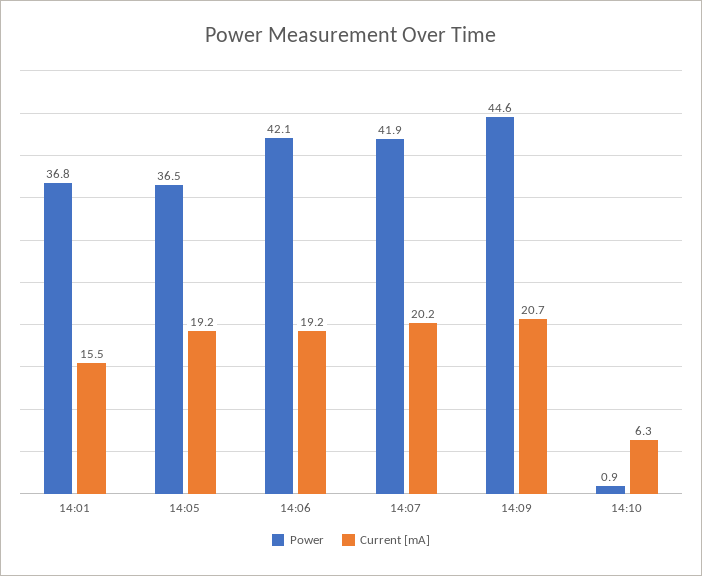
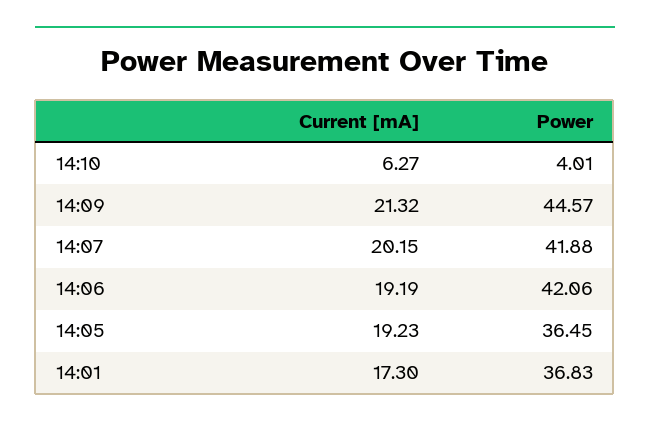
Current [mA], 14:01: 15.5 -> 17.3
Current [mA], 14:09: 20.7 -> 21.32
Power, 14:10: 0.9 -> 4.01

